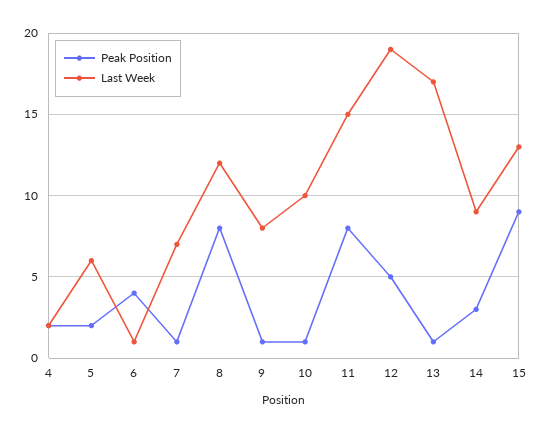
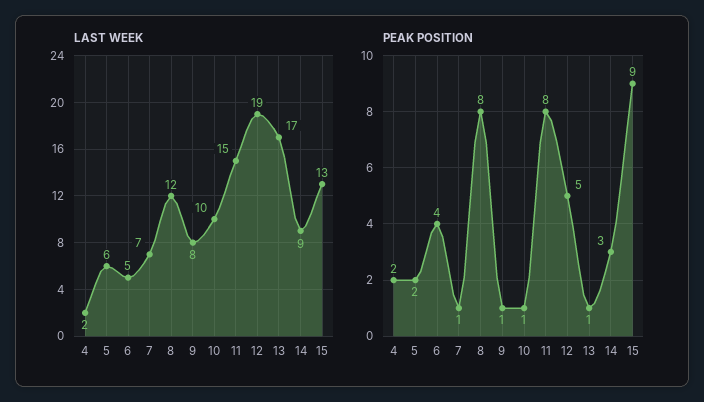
Last Week, 6: 1 -> 5

